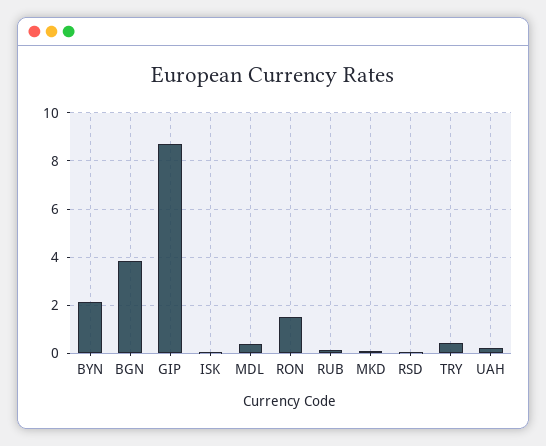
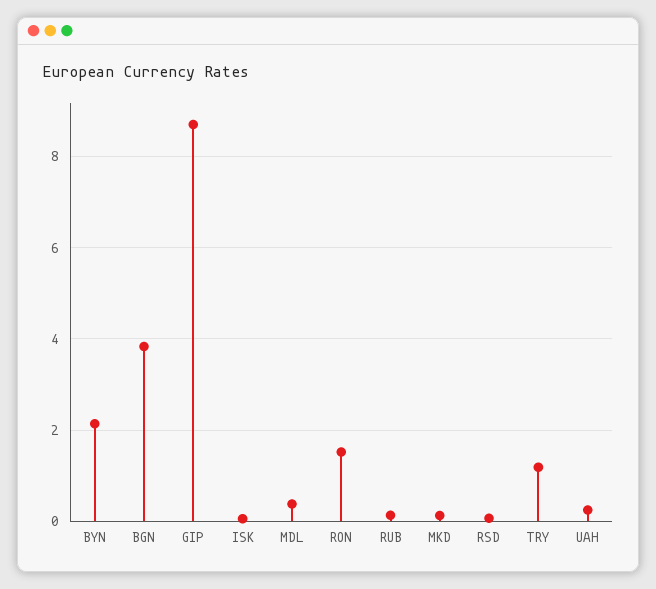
TRY: 0.5 -> 1.2

